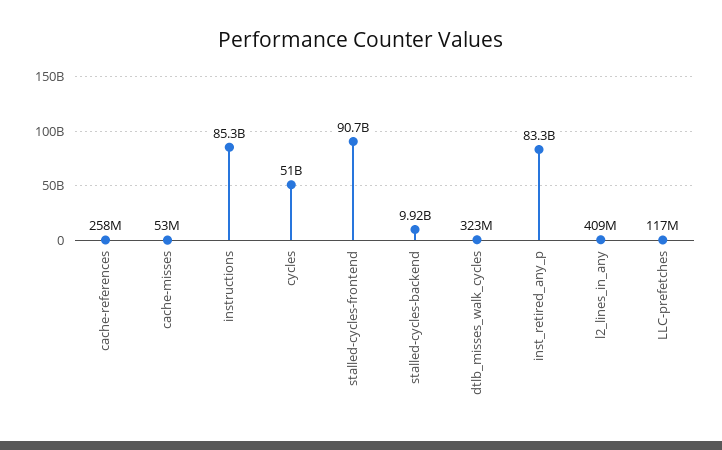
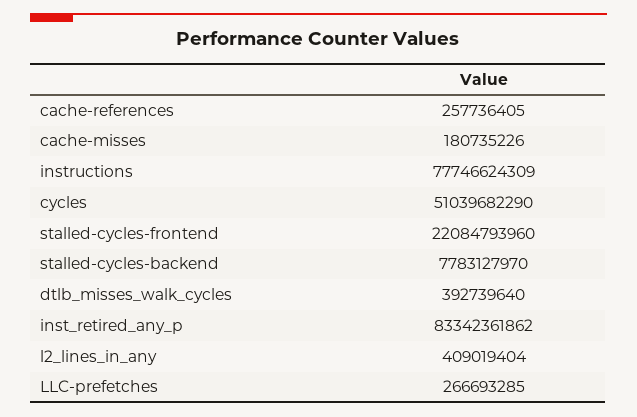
cache-misses: 53000000 -> 180735226
instructions: 85300000000 -> 77746624309
stalled-cycles-frontend: 90700000000 -> 22084793960
stalled-cycles-backend: 9920000000 -> 7783127970
dtlb_misses_walk_cycles: 323000000 -> 392739640
LLC-prefetches: 117000000 -> 266693285

